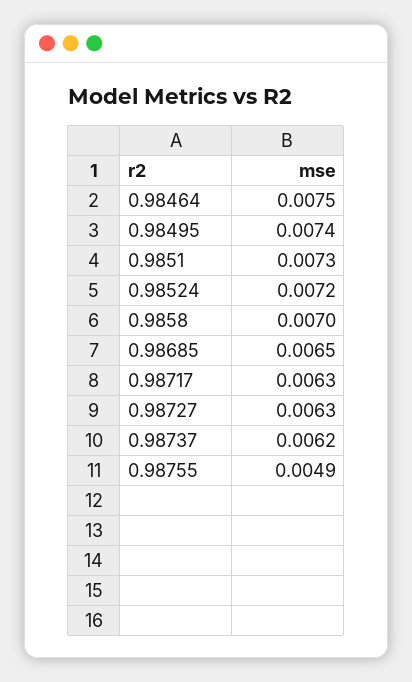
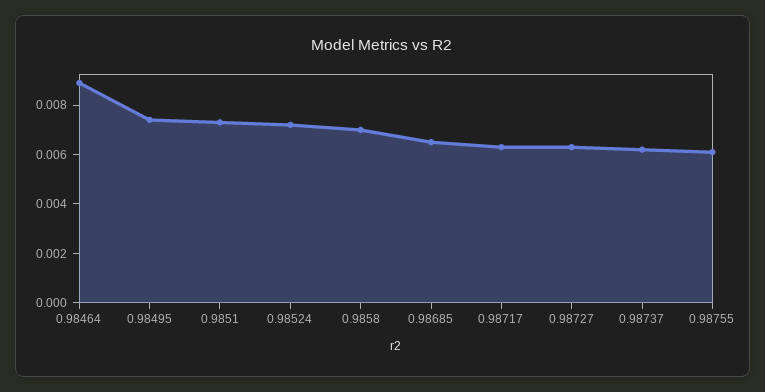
0.98464: 0.0075 -> 0.009
0.98755: 0.0049 -> 0.006

